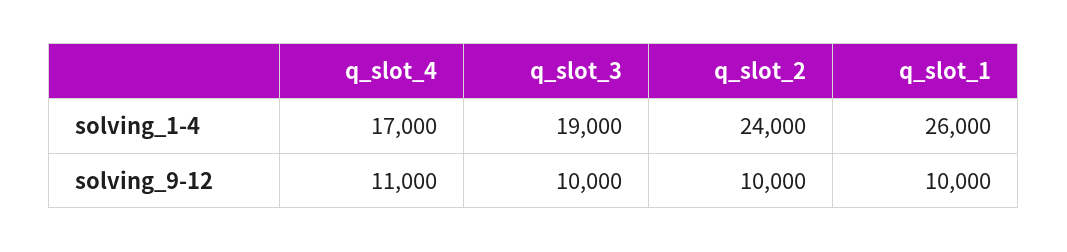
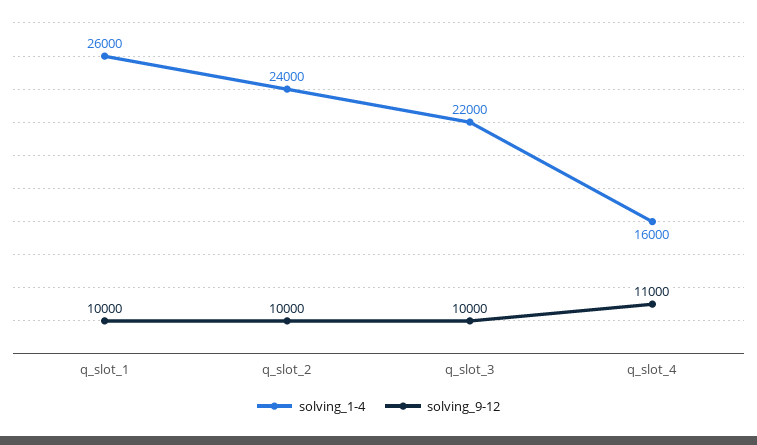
solving_1-4, q_slot_4: 17000 -> 16000
solving_1-4, q_slot_3: 19000 -> 22000

